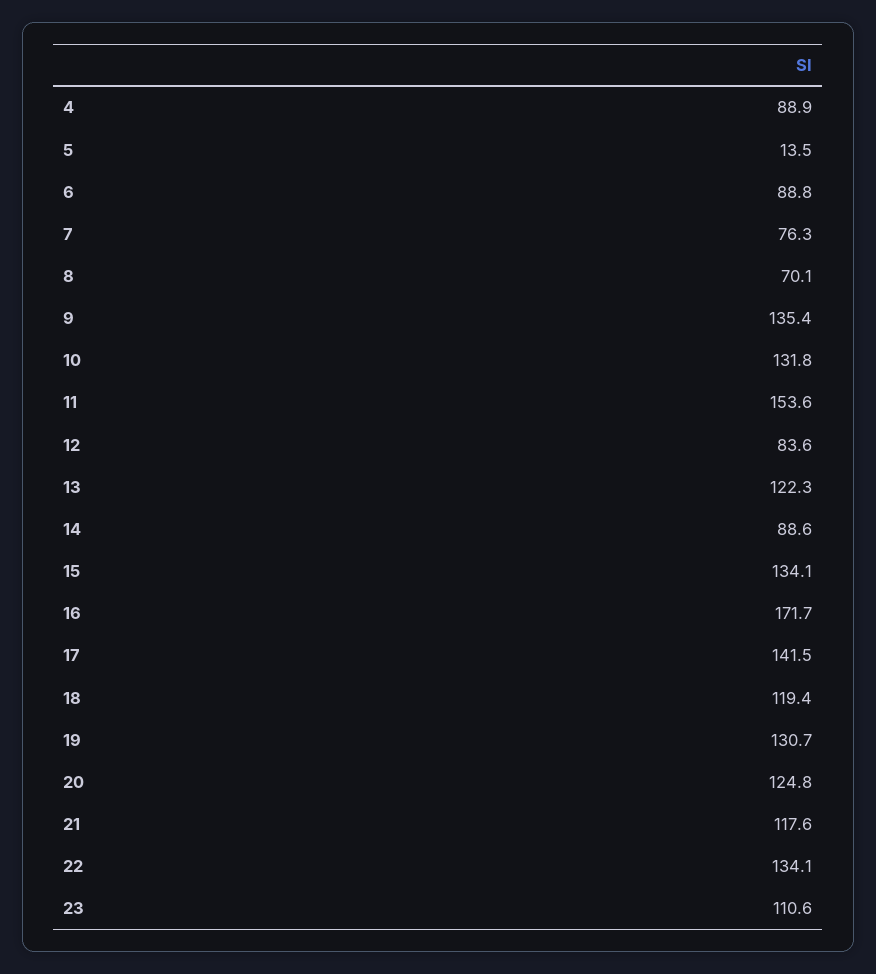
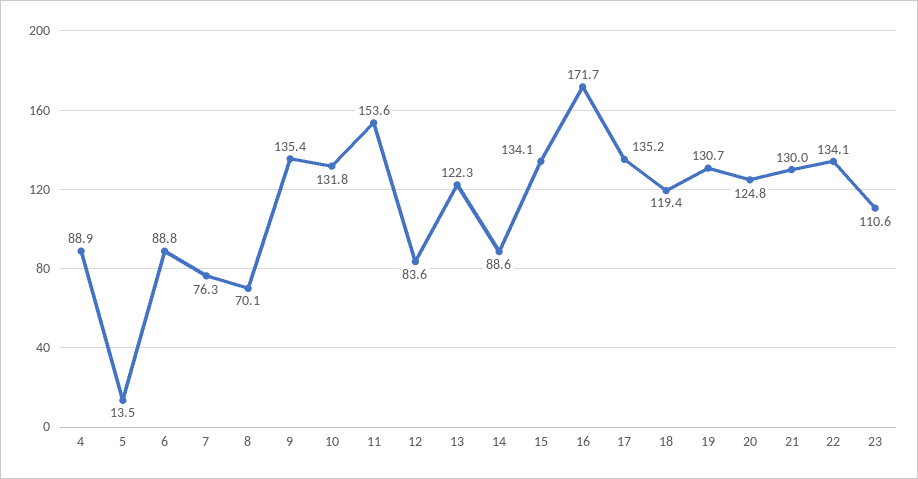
17: 141.5 -> 135.2
21: 117.6 -> 130

